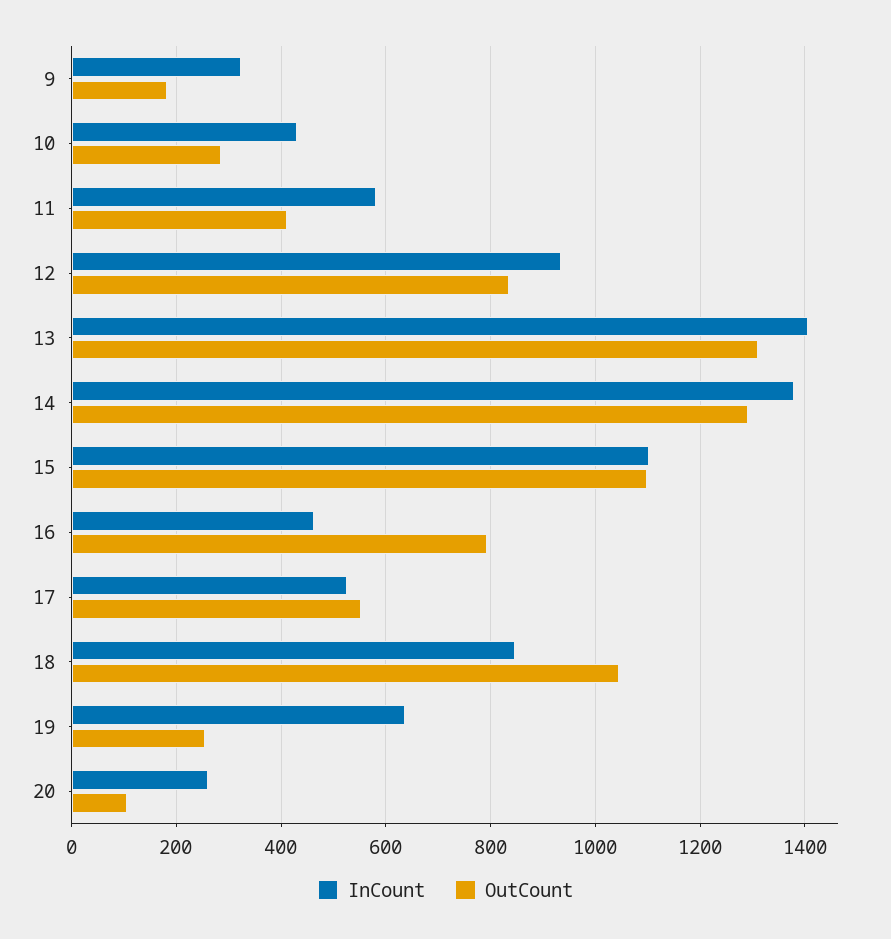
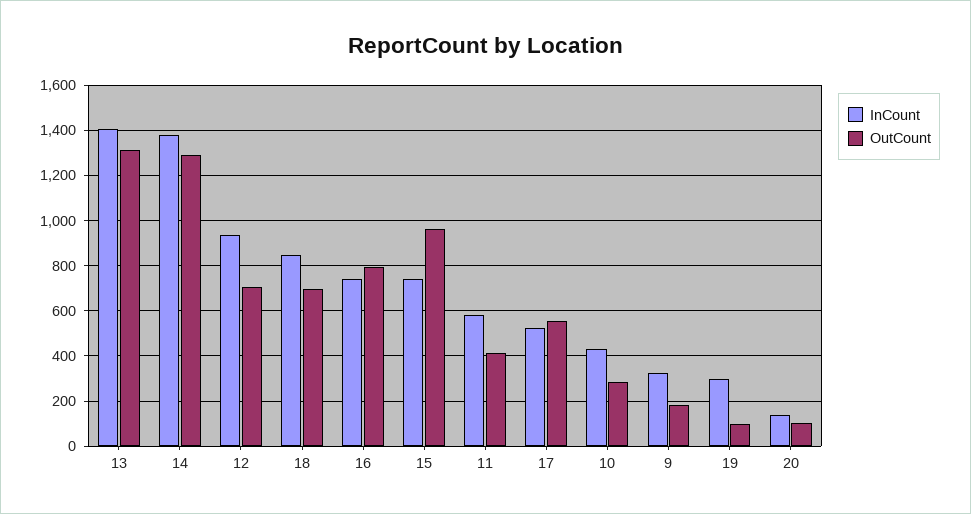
OutCount, 12: 840 -> 700
InCount, 15: 1100 -> 750
OutCount, 15: 1100 -> 950
InCount, 16: 460 -> 750
OutCount, 18: 1040 -> 700
InCount, 19: 640 -> 300
OutCount, 19: 260 -> 100
InCount, 20: 260 -> 150

